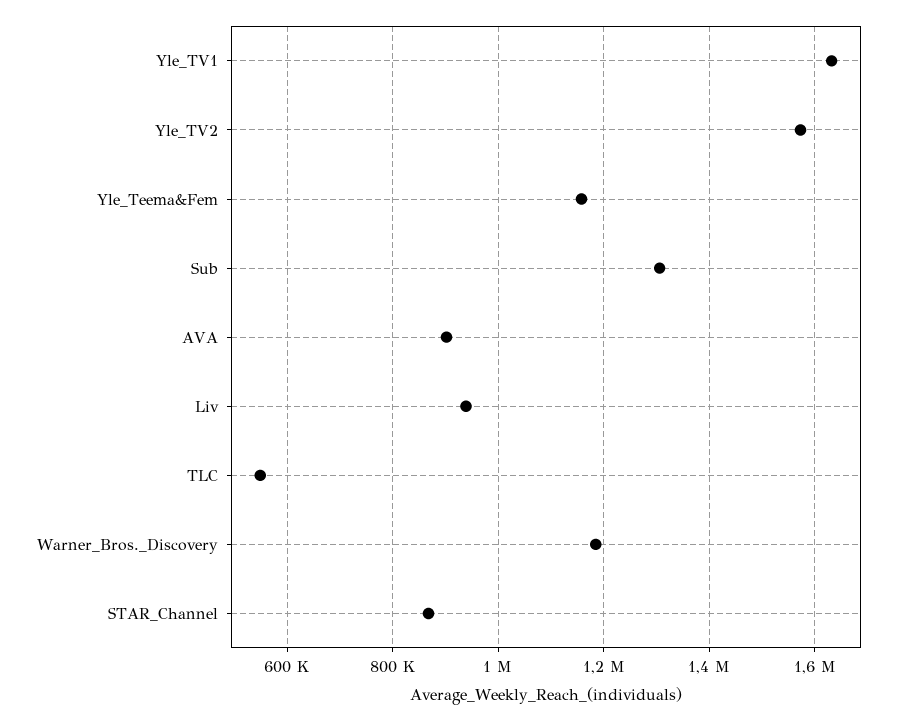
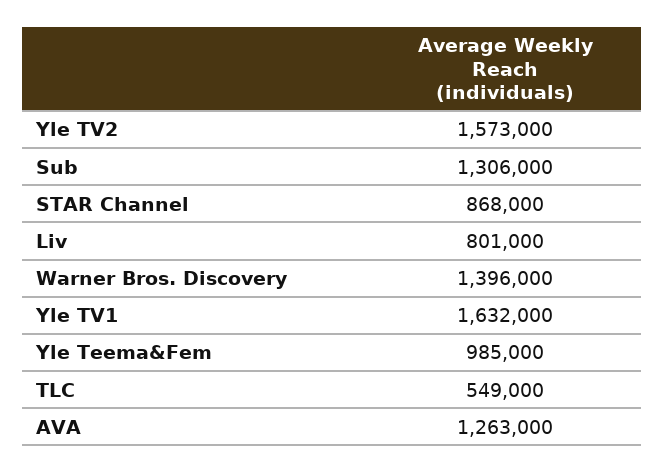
Yle_Teema&Fem: 1160000 -> 985000
AVA: 900000 -> 1263000
Liv: 940000 -> 801000
Warner_Bros._Discovery: 1180000 -> 1396000

